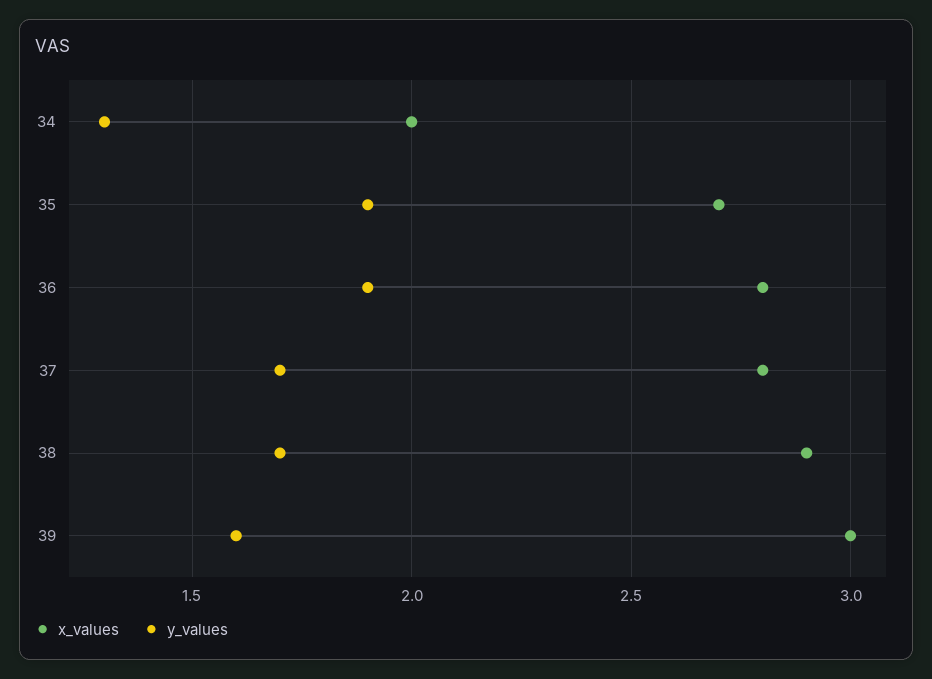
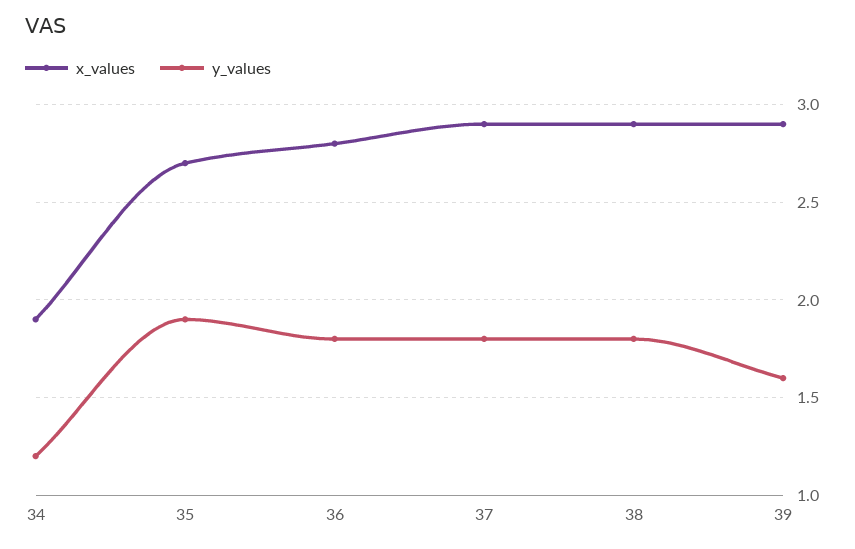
x_values, 34: 2 -> 1.9
y_values, 34: 1.3 -> 1.2
y_values, 36: 1.9 -> 1.8
x_values, 37: 2.8 -> 2.9
y_values, 37: 1.7 -> 1.8
y_values, 38: 1.7 -> 1.8
x_values, 39: 3 -> 2.9

